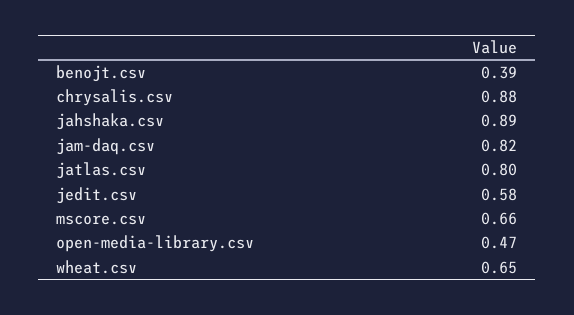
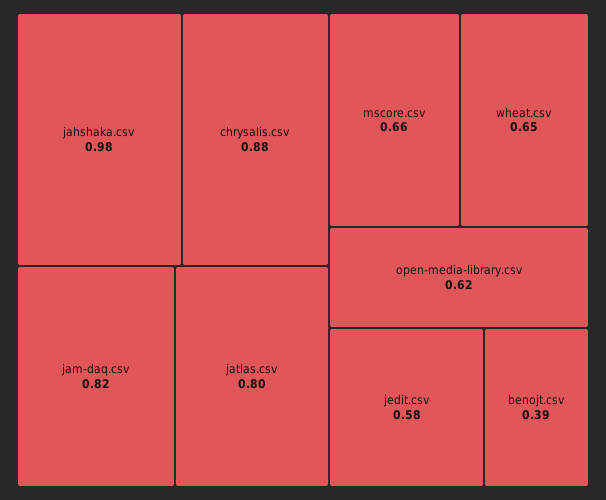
jahshaka.csv: 0.89 -> 0.98
open-media-library.csv: 0.47 -> 0.62

